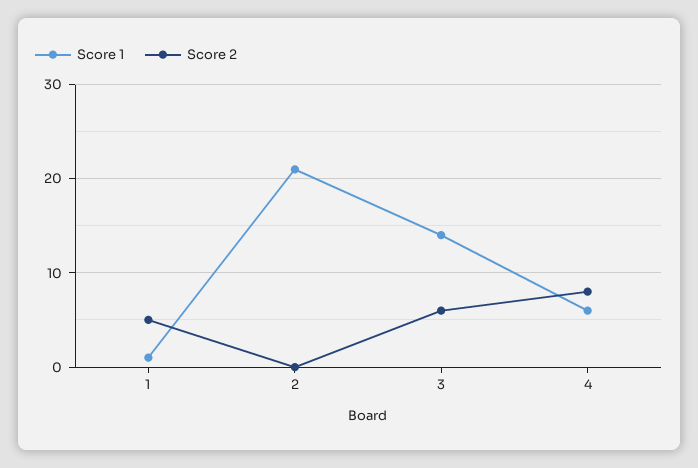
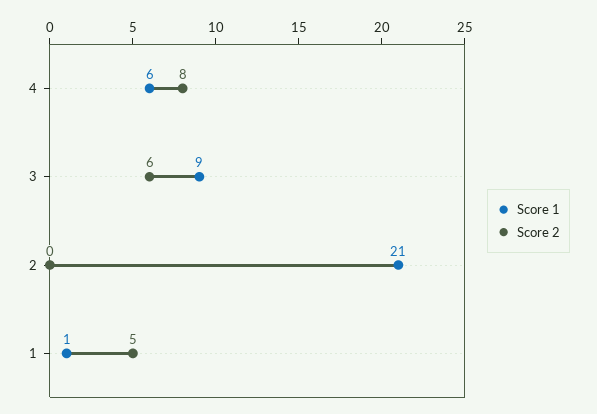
Score 1, 3: 14 -> 9

